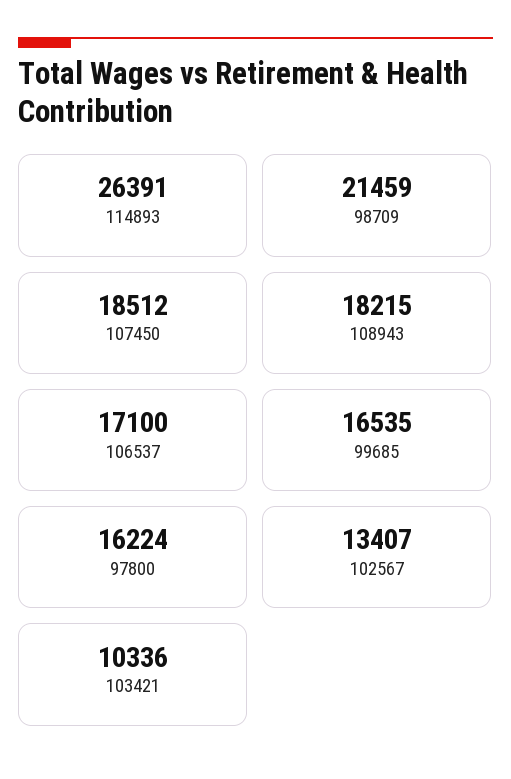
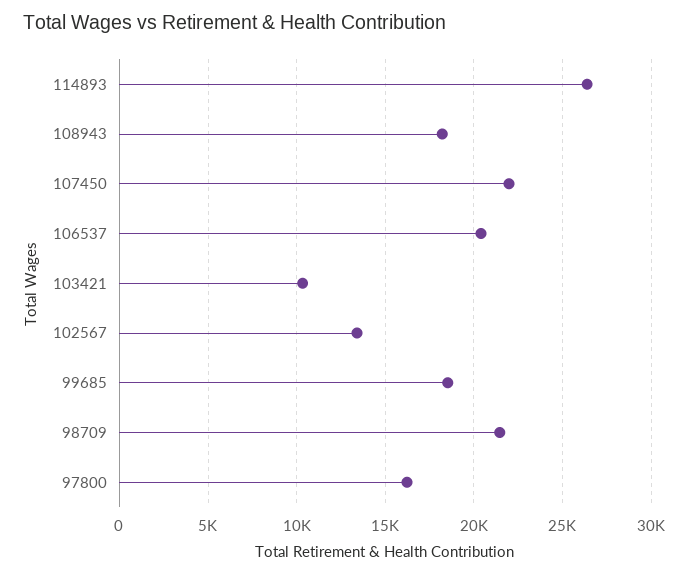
107450: 18512 -> 22000
106537: 17100 -> 20500
99685: 16535 -> 18500

